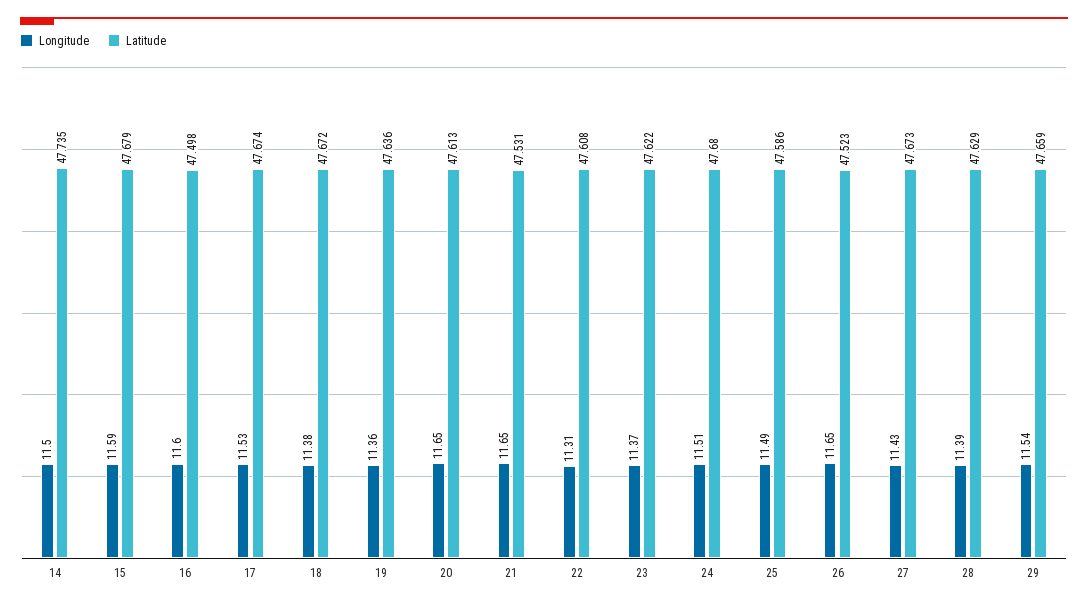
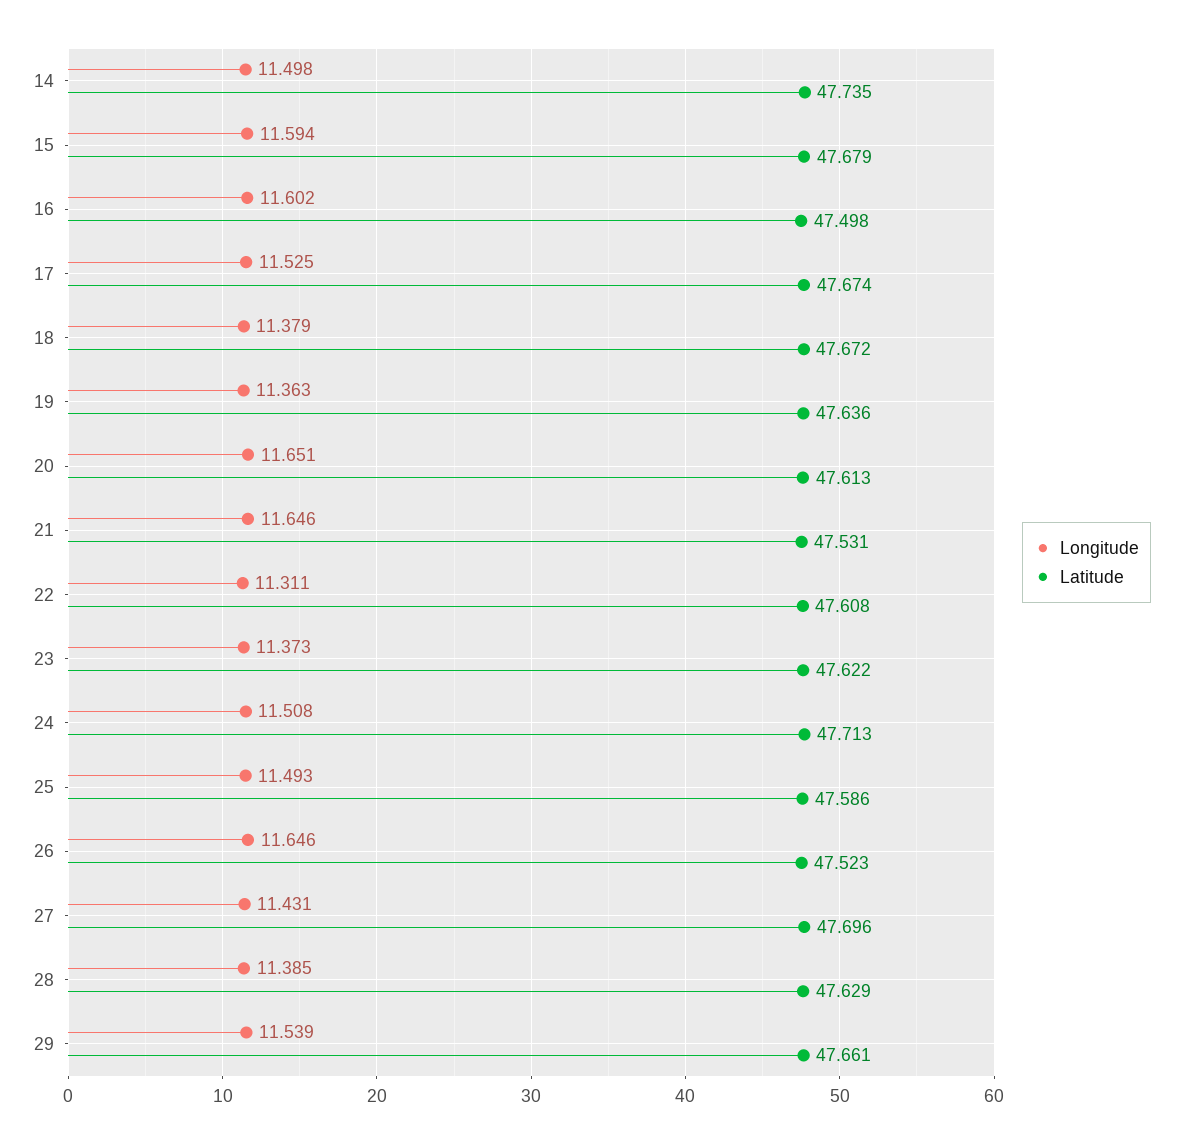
Latitude, 24: 47.68 -> 47.713
Latitude, 27: 47.673 -> 47.696
Latitude, 29: 47.659 -> 47.661

